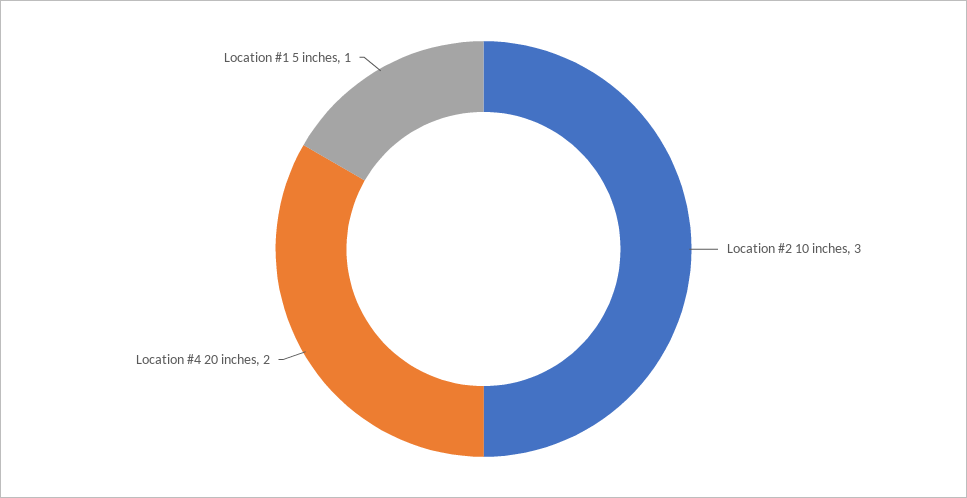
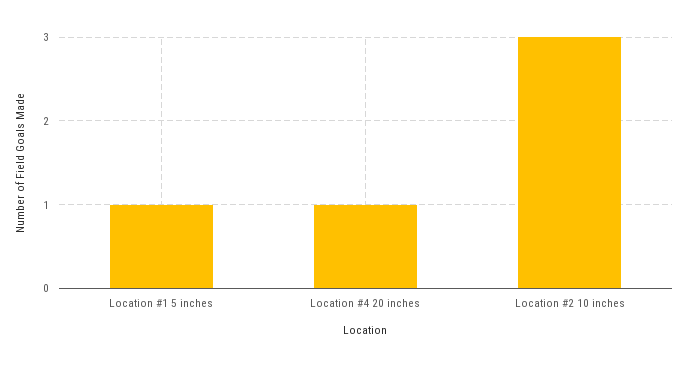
Location #4 20 inches: 2 -> 1

